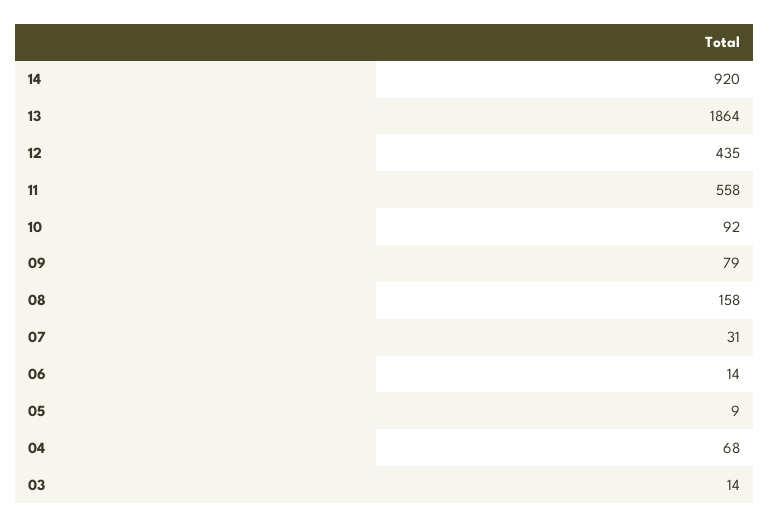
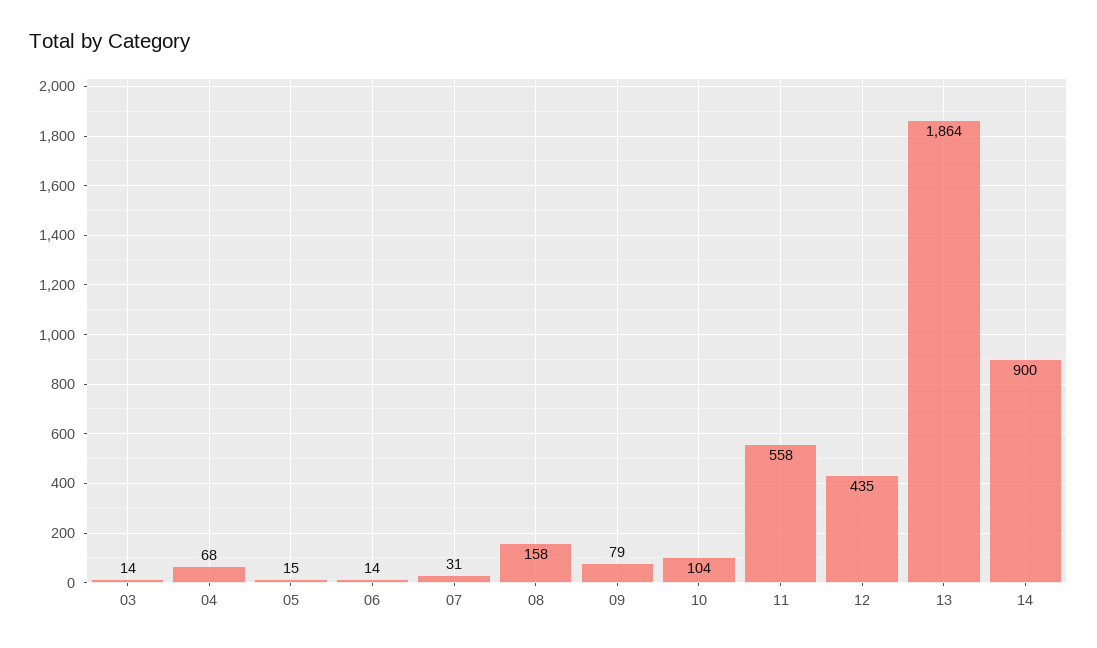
14: 920 -> 900
10: 92 -> 104
05: 9 -> 15

